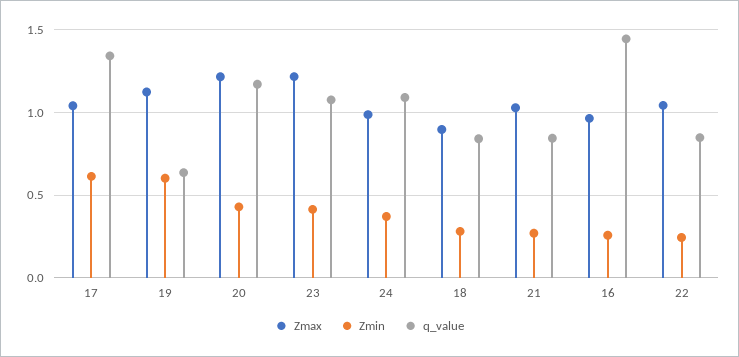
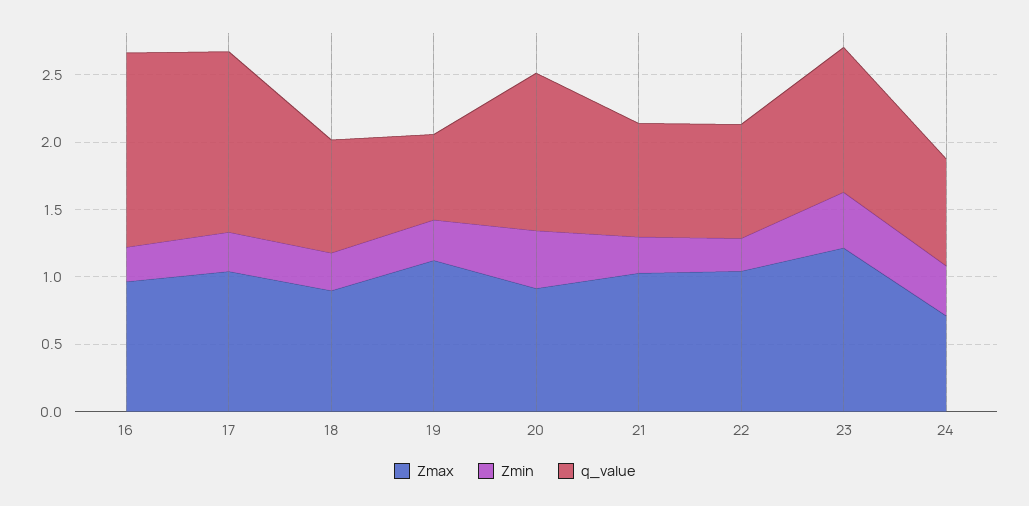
Zmin, 17: 0.6 -> 0.3
Zmin, 19: 0.6 -> 0.3
Zmax, 20: 1.2 -> 0.9
Zmax, 24: 1 -> 0.7
q_value, 24: 1.1 -> 0.8

